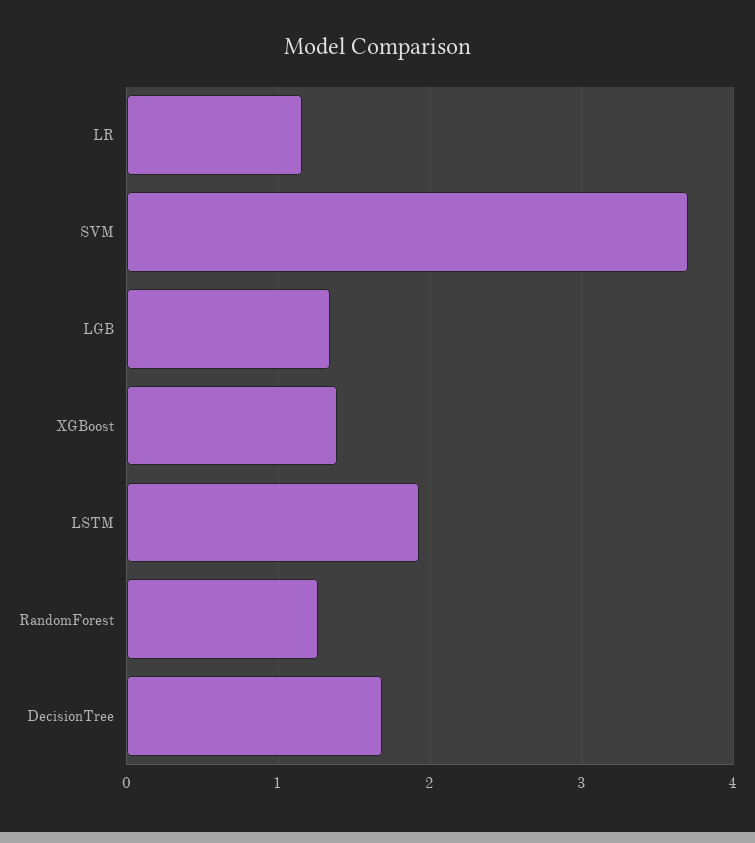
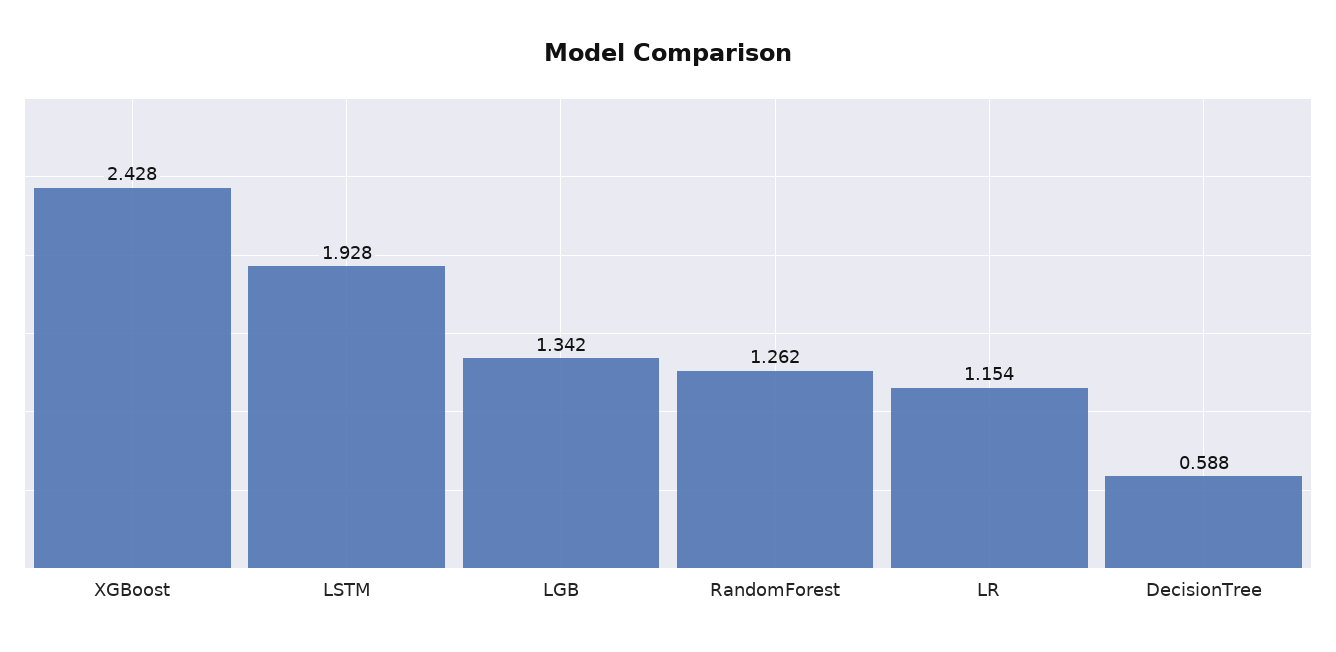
SVM: 3.7 -> none
XGBoost: 1.4 -> 2.428
DecisionTree: 1.7 -> 0.588

